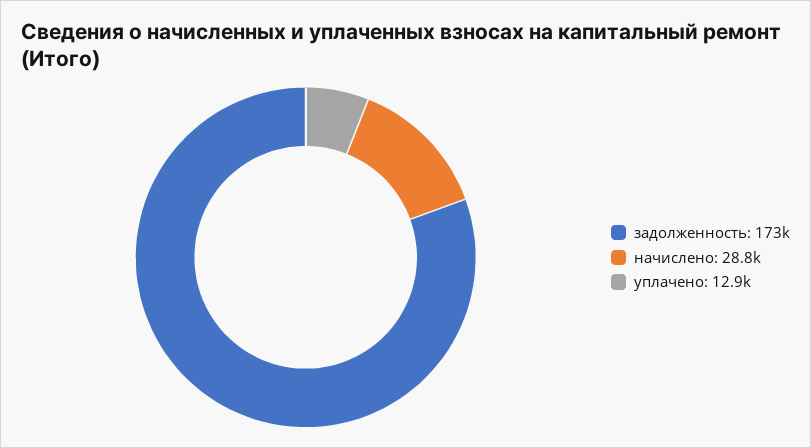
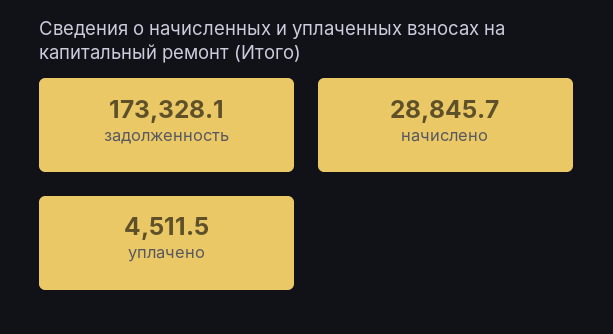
уплачено: 12900 -> 4511.5

